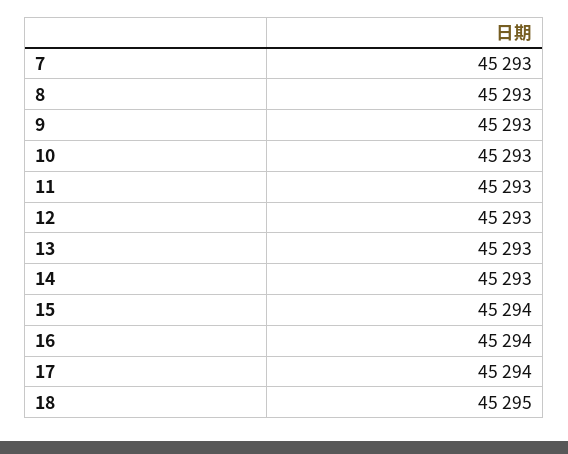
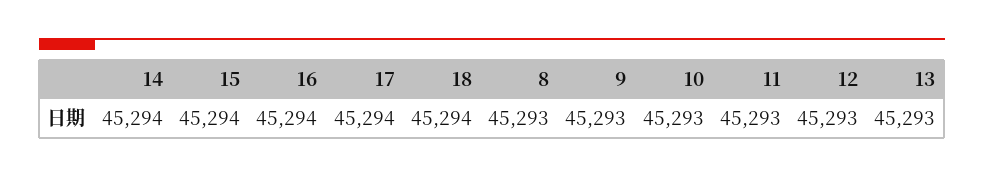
7: 45293 -> none
14: 45293 -> 45294
18: 45295 -> 45294

